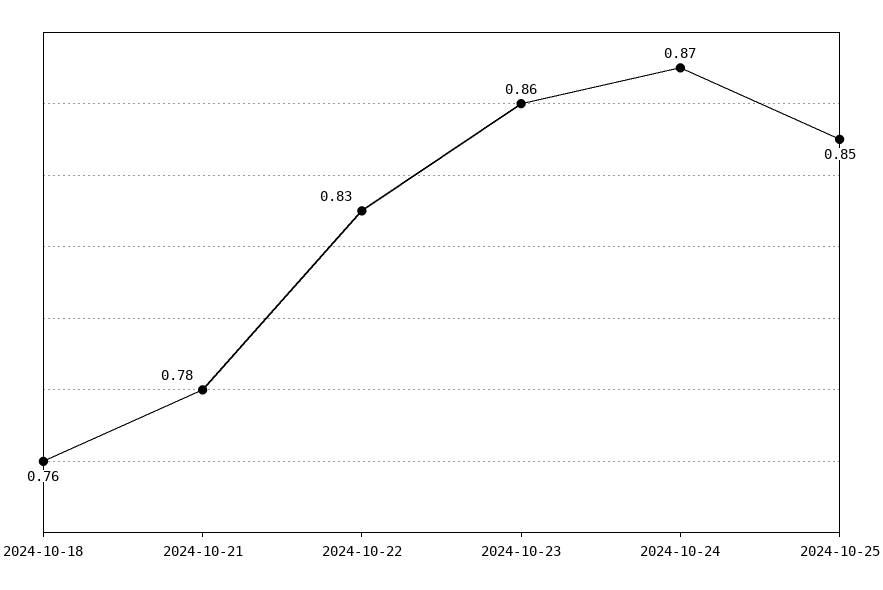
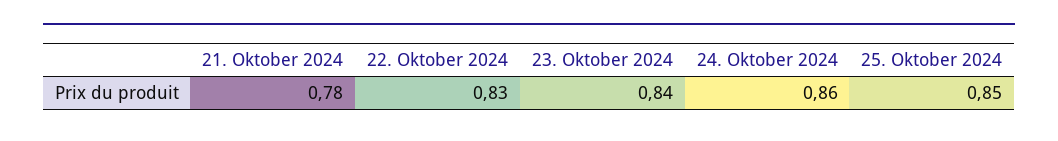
2024-10-18: 0.76 -> none
2024-10-23: 0.86 -> 0.84
2024-10-24: 0.87 -> 0.86

